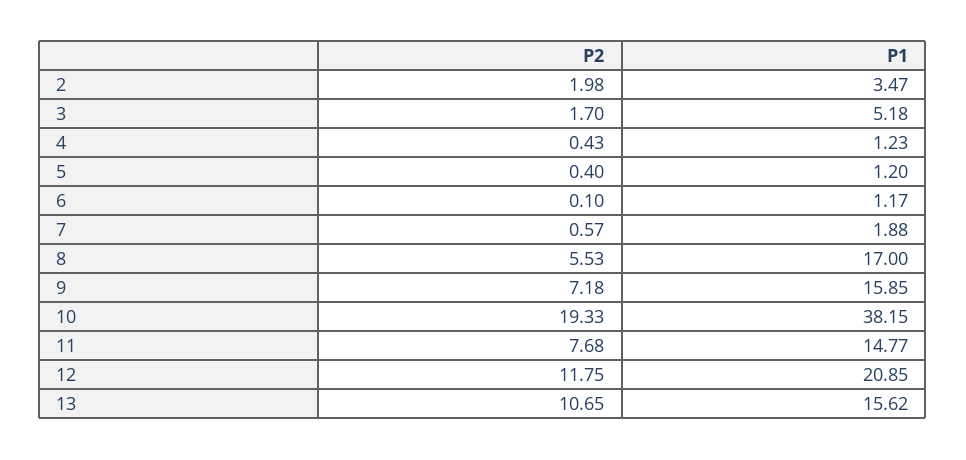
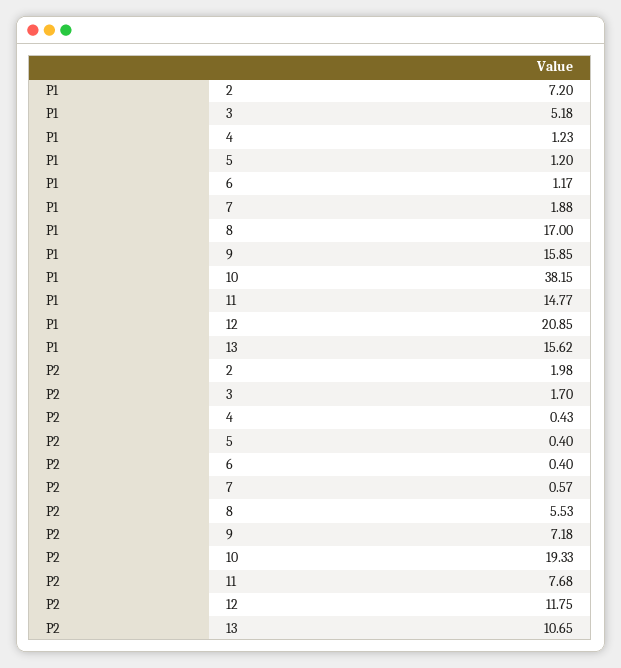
P1, 2: 3.47 -> 7.2
P2, 6: 0.1 -> 0.4

